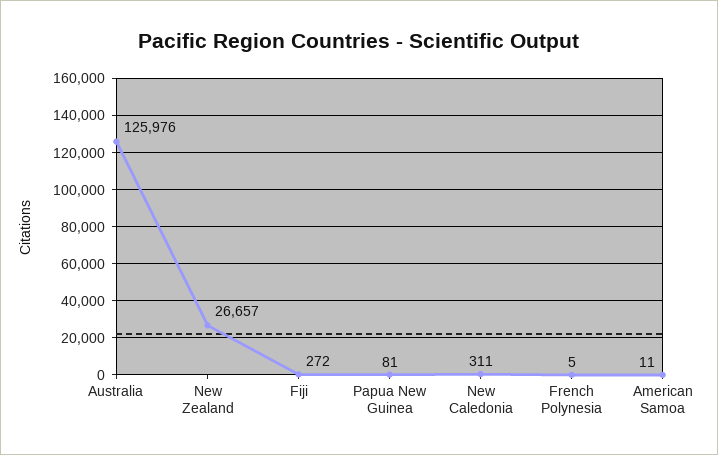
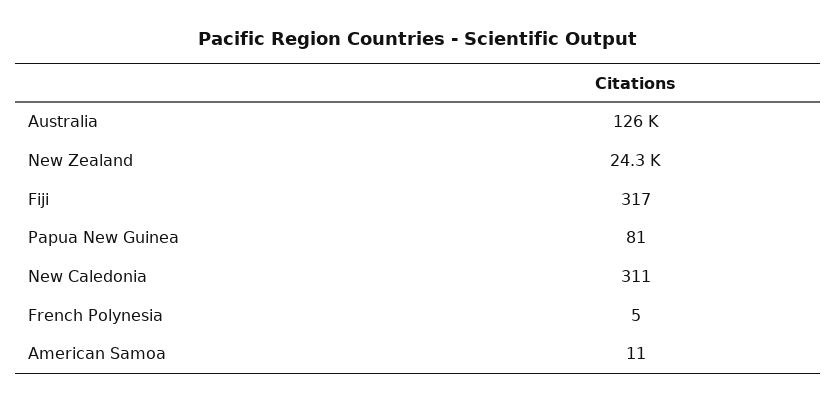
New Zealand: 26657 -> 24300
Fiji: 272 -> 317

